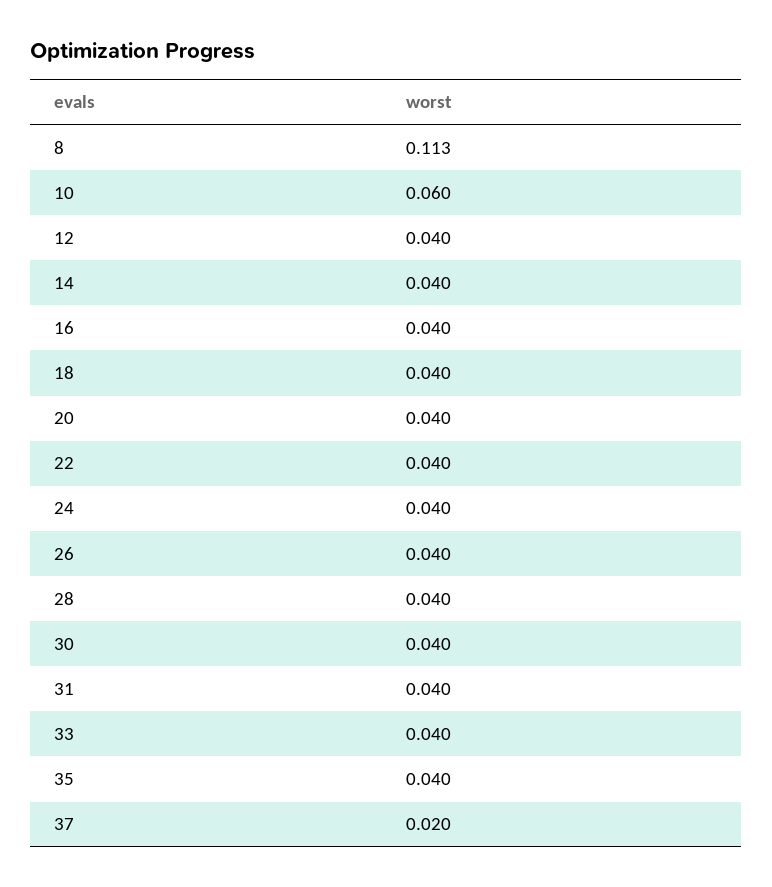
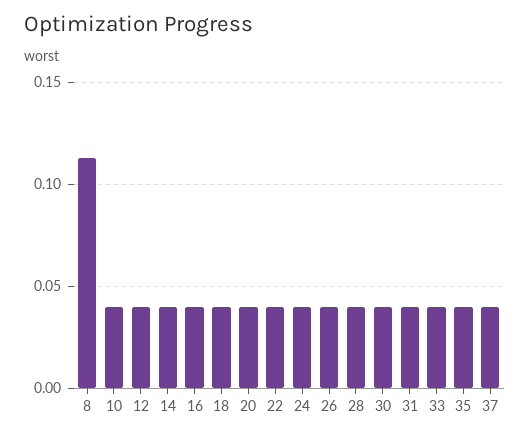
10: 0.06 -> 0.04
37: 0.02 -> 0.04

